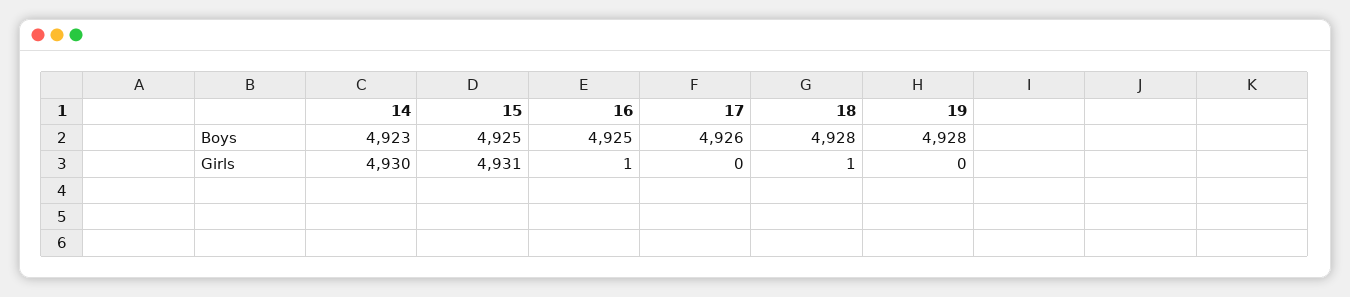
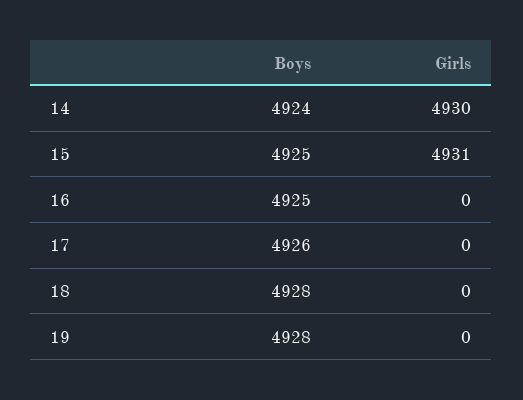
14, Boys: 4923 -> 4924
16, Girls: 1 -> 0
18, Girls: 1 -> 0

